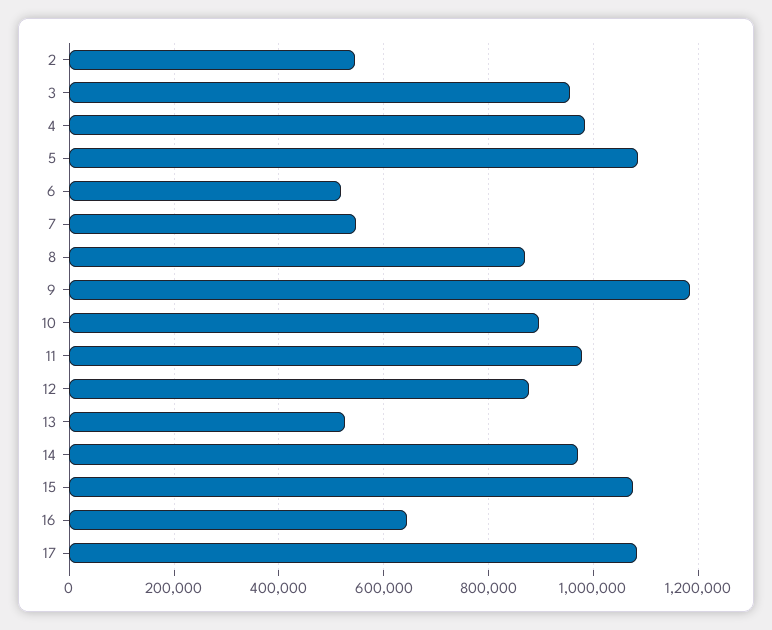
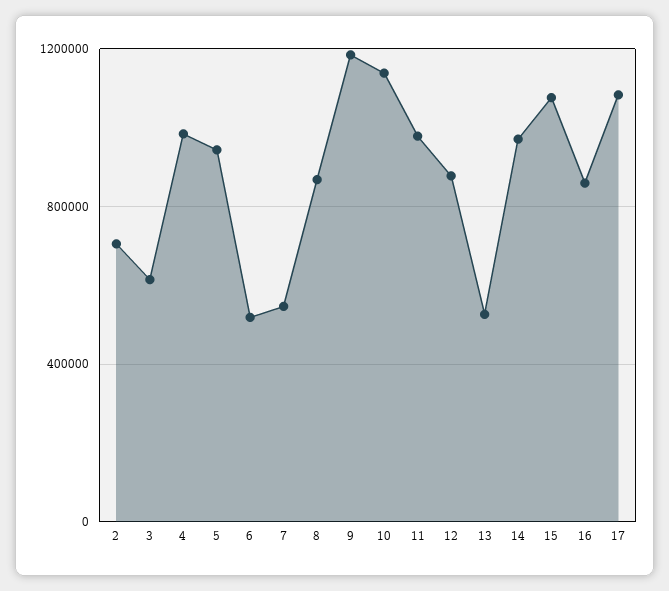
2: 540000 -> 700000
3: 960000 -> 600000
5: 1080000 -> 950000
10: 900000 -> 1150000
16: 640000 -> 850000

